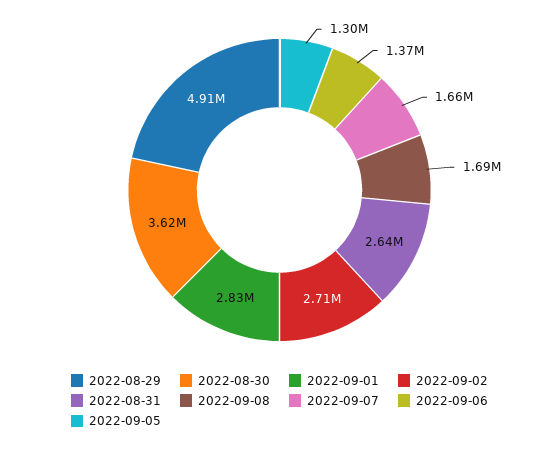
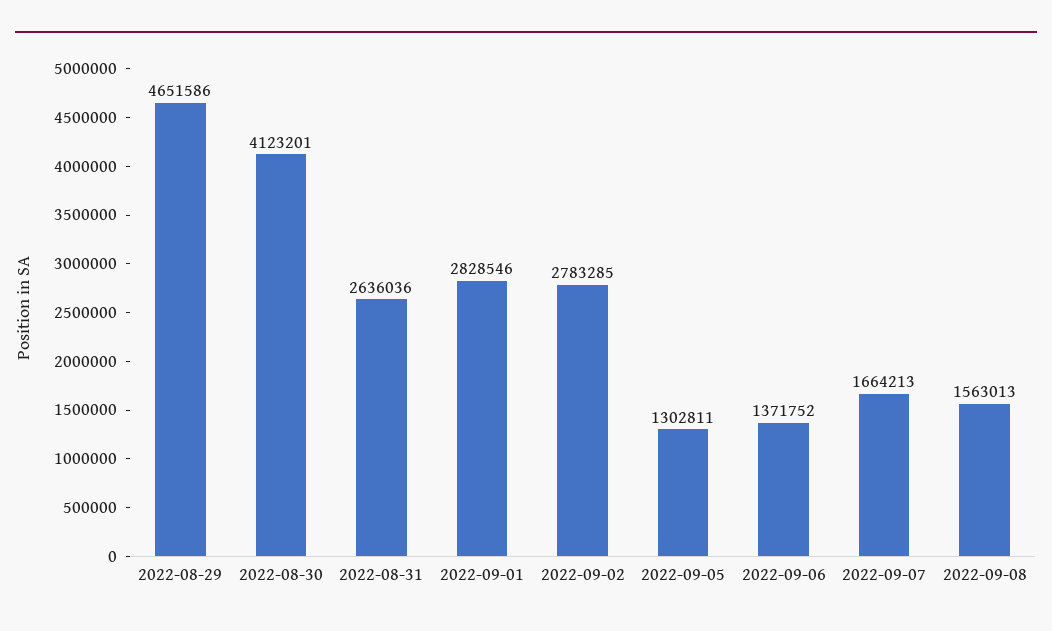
2022-08-29: 4910000 -> 4651586
2022-08-30: 3620000 -> 4123201
2022-09-02: 2710000 -> 2783285
2022-09-08: 1690000 -> 1563013

